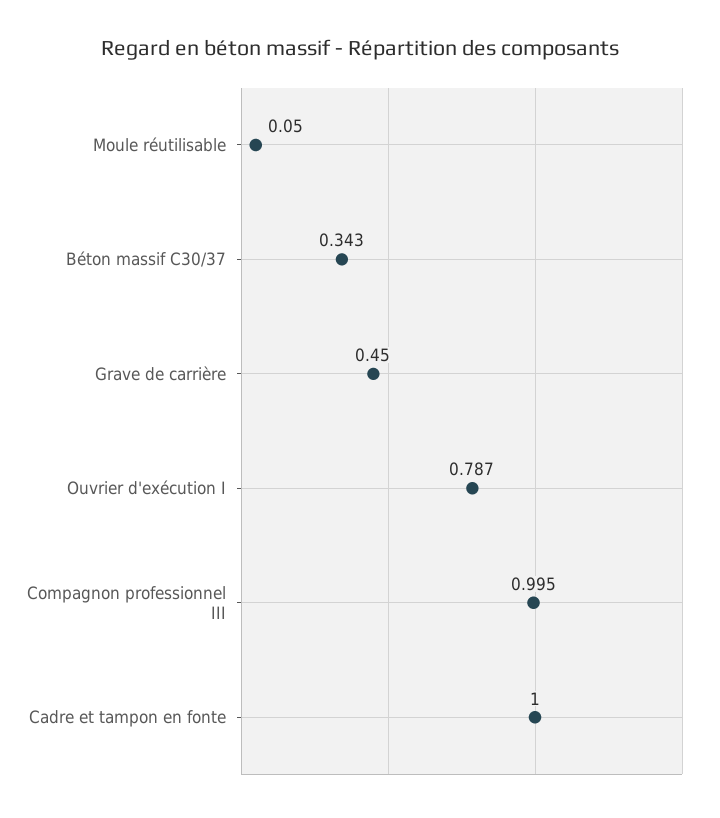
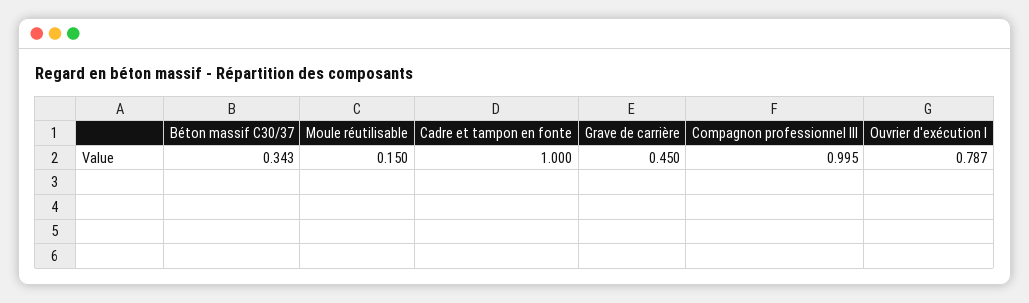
Moule réutilisable: 0.05 -> 0.15

